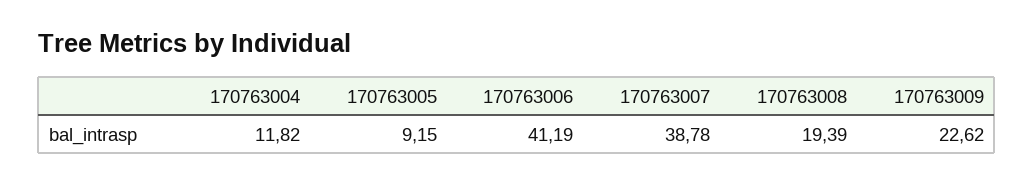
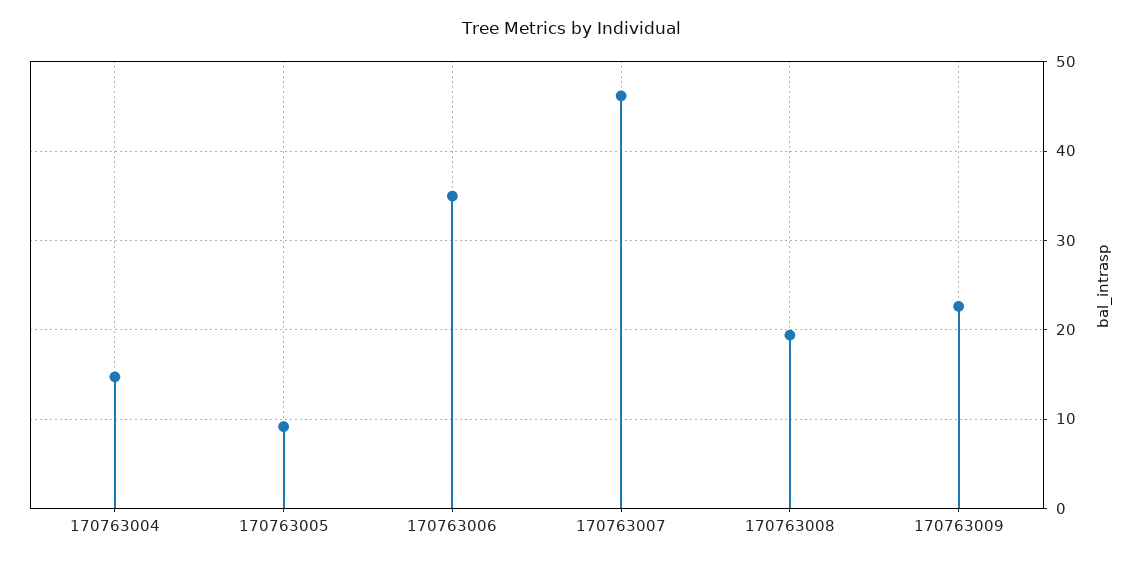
170763004: 11.82 -> 15
170763006: 41.19 -> 35
170763007: 38.78 -> 46

